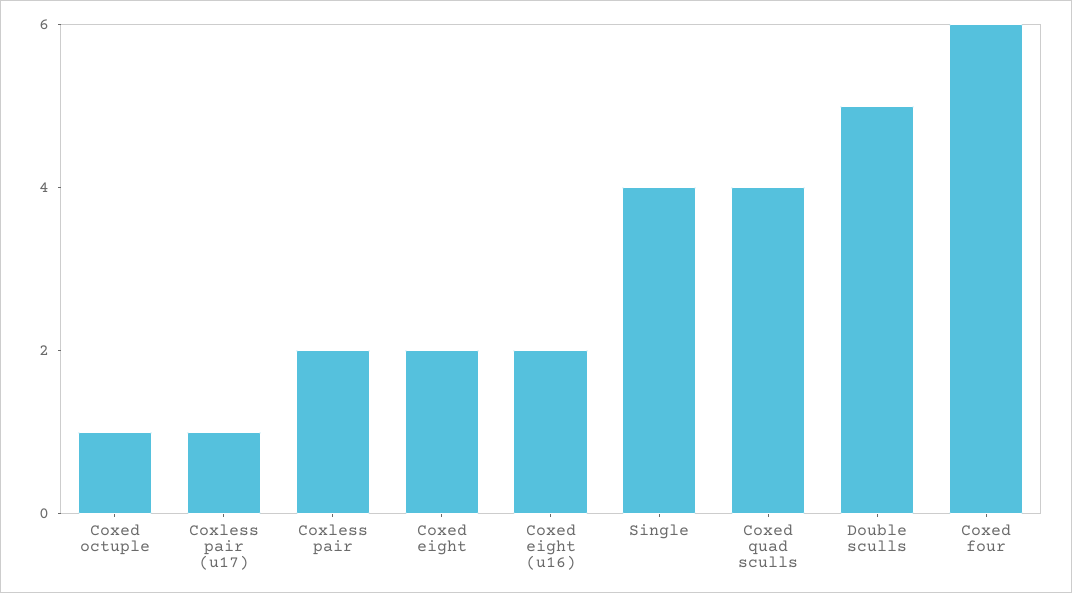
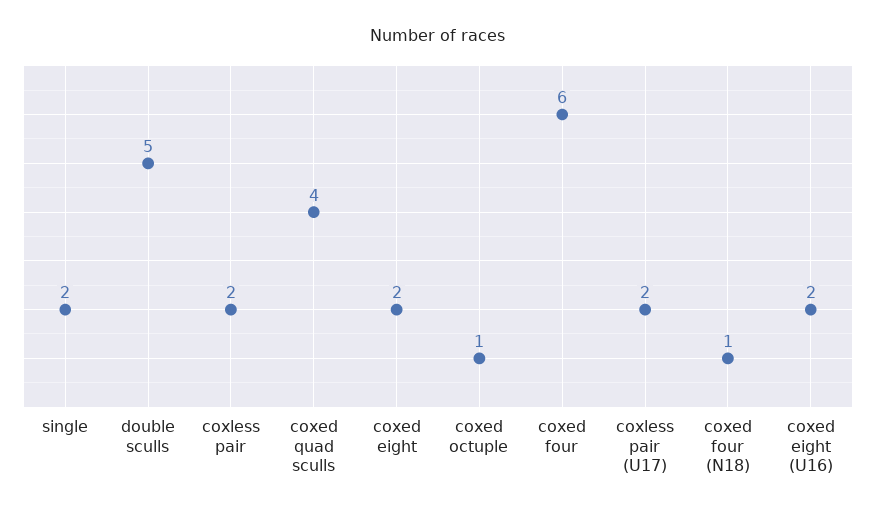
Coxless pair (u17): 1 -> 2
Single: 4 -> 2
coxed four (N18): none -> 1

